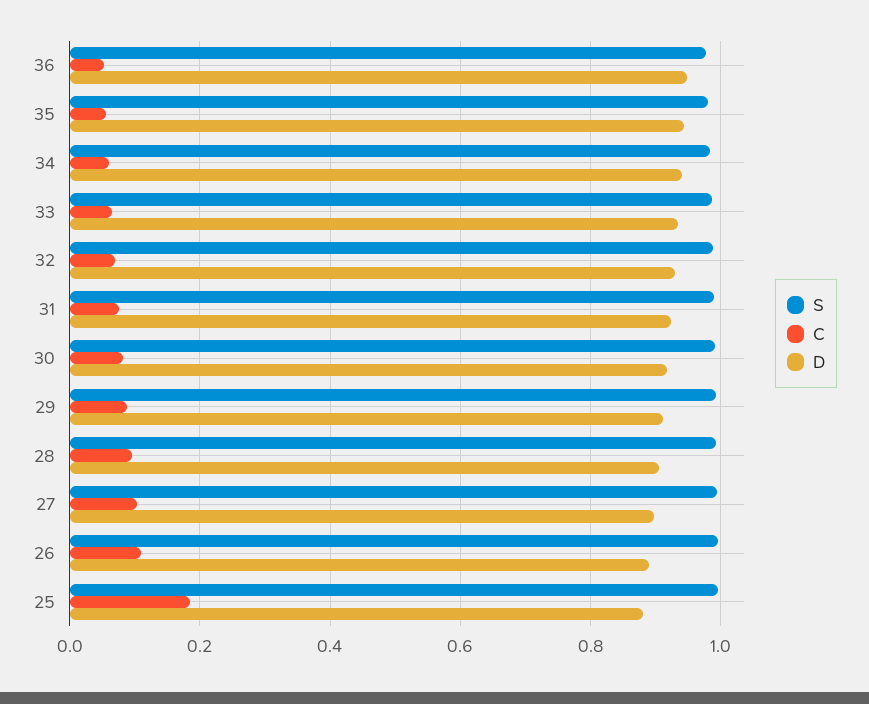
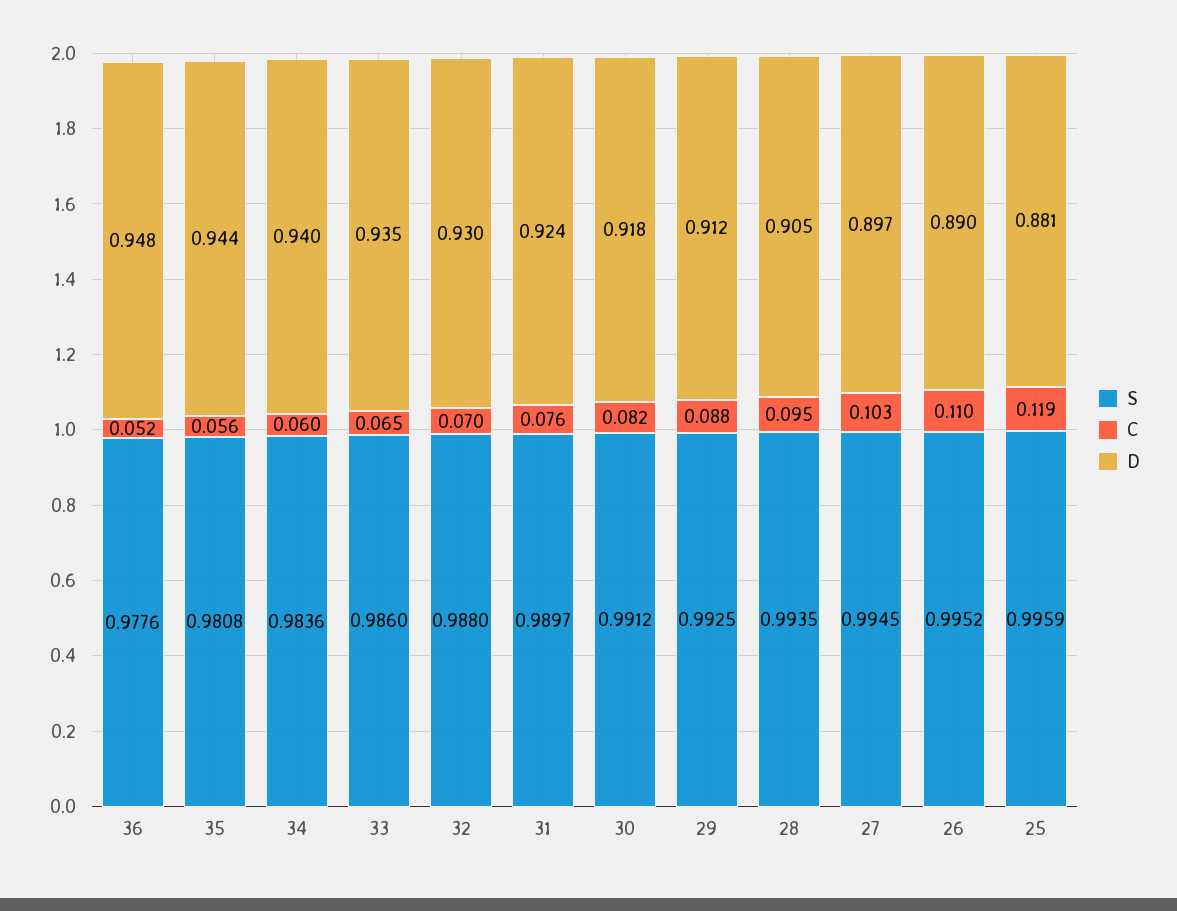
C, 25: 0.18 -> 0.119

